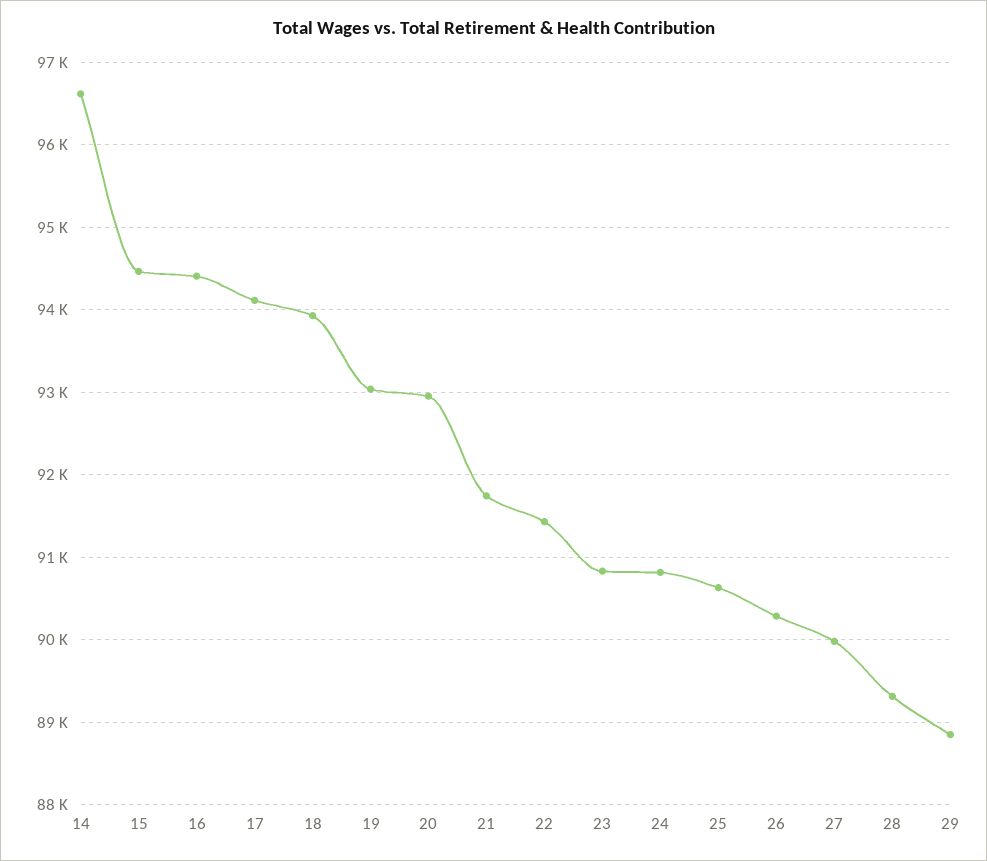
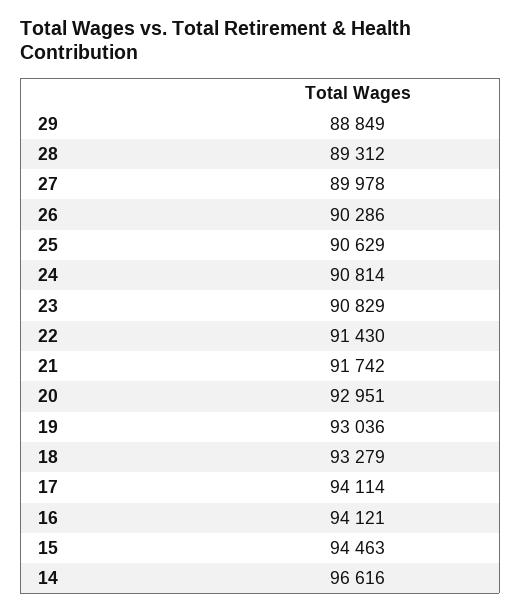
16: 94400 -> 94121
18: 93900 -> 93279

